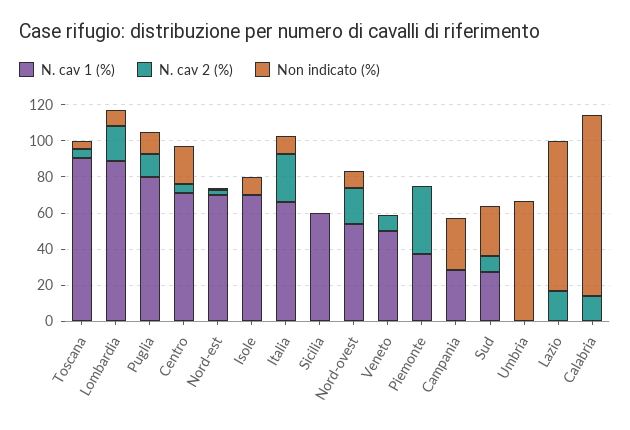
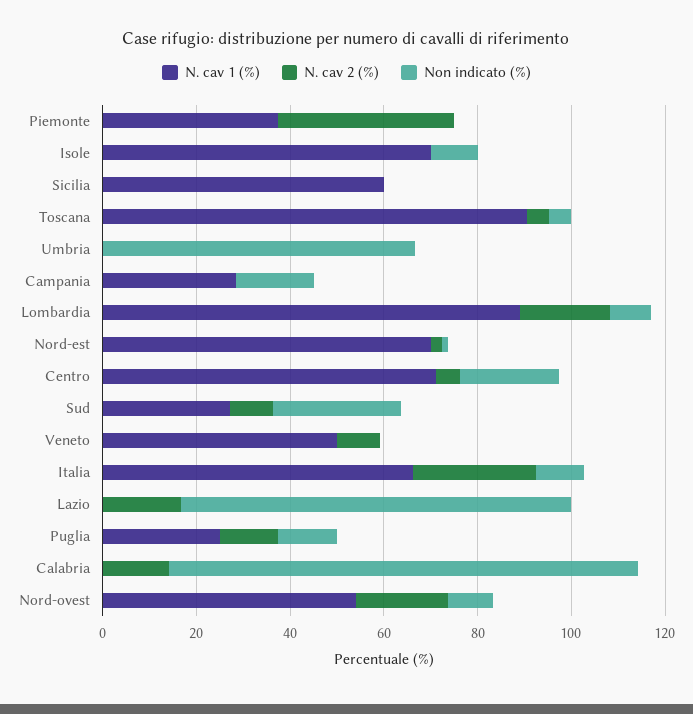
N. cav 1 (%), Puglia: 80 -> 25
Non indicato (%), Campania: 30 -> 15

